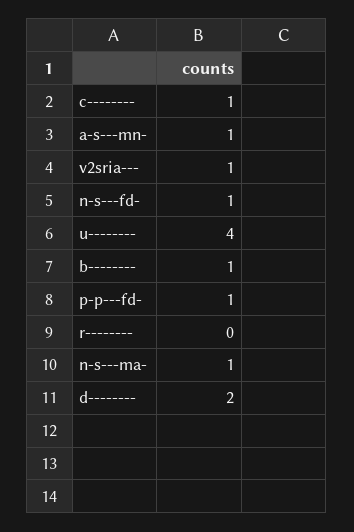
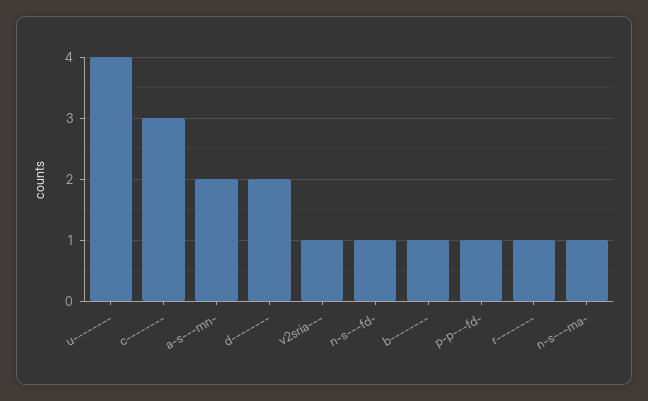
c--------: 1 -> 3
a-s---mn-: 1 -> 2
r--------: 0 -> 1

